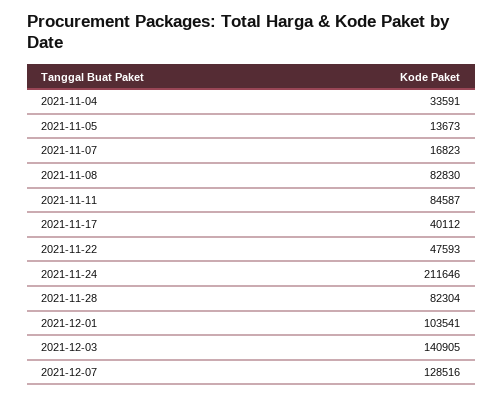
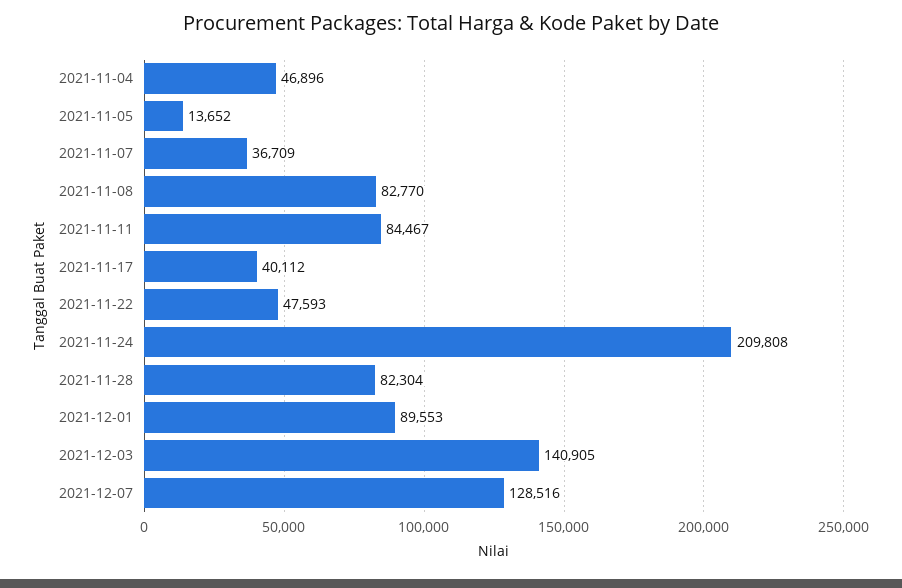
2021-11-04: 33591 -> 46896
2021-11-05: 13673 -> 13652
2021-11-07: 16823 -> 36709
2021-11-08: 82830 -> 82770
2021-11-11: 84587 -> 84467
2021-11-24: 211646 -> 209808
2021-12-01: 103541 -> 89553

